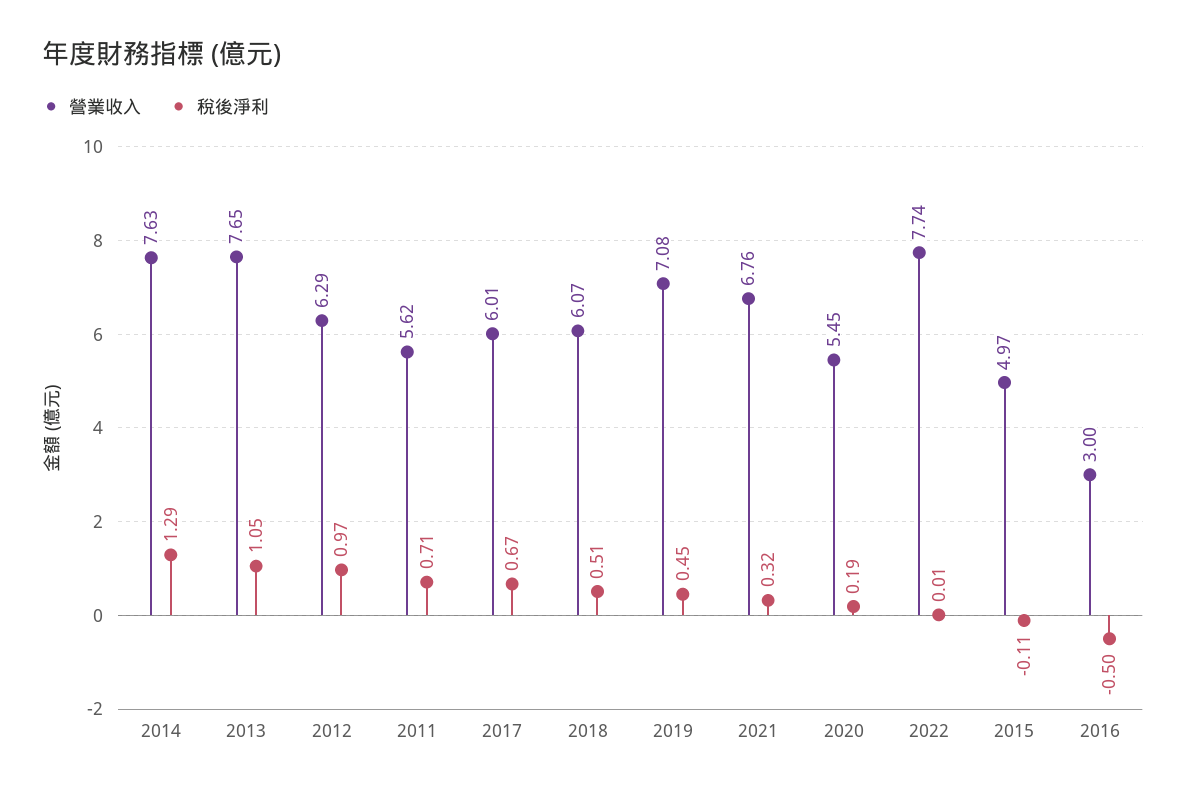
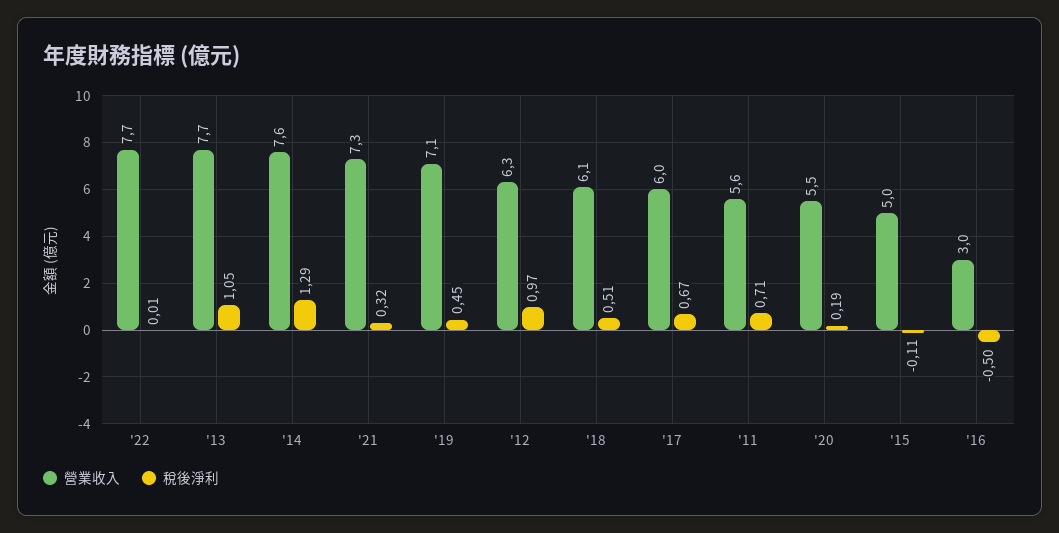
營業收入, 2021: 6.76 -> 7.3

